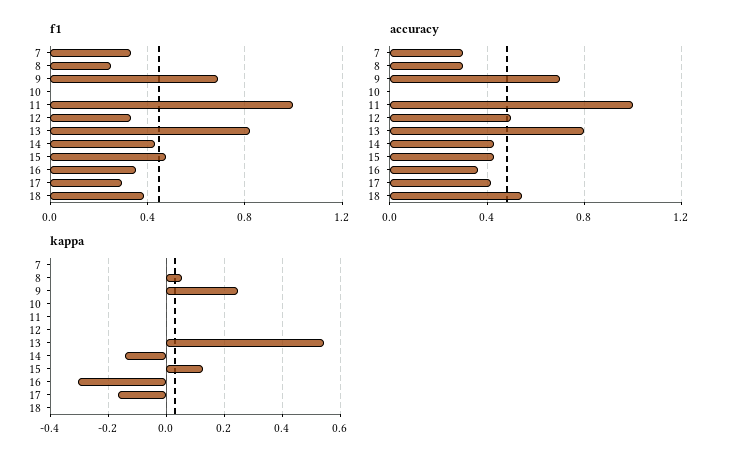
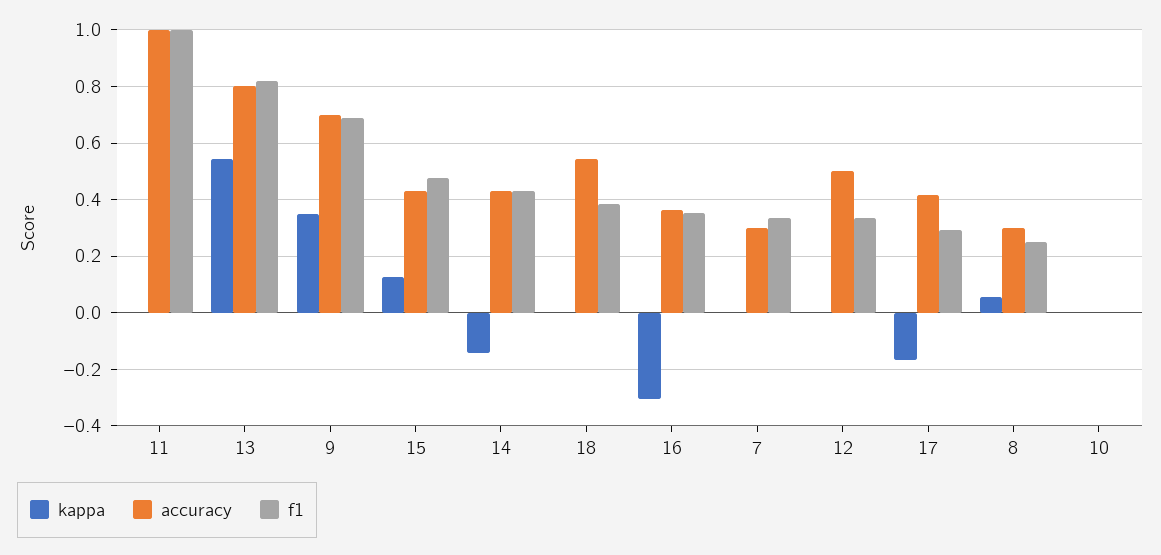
kappa, 9: 0.25 -> 0.35

